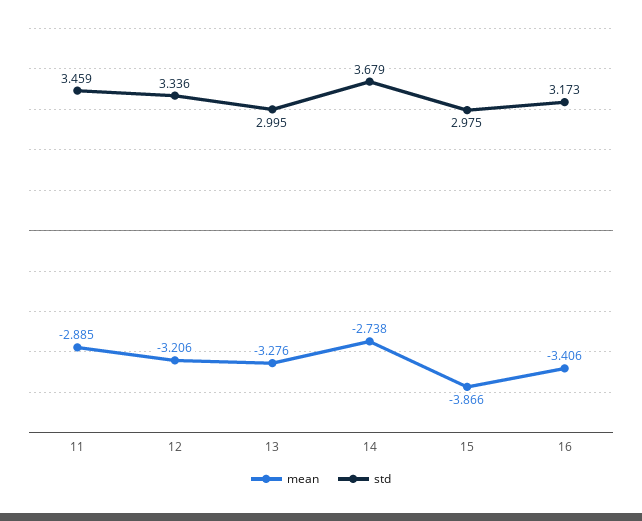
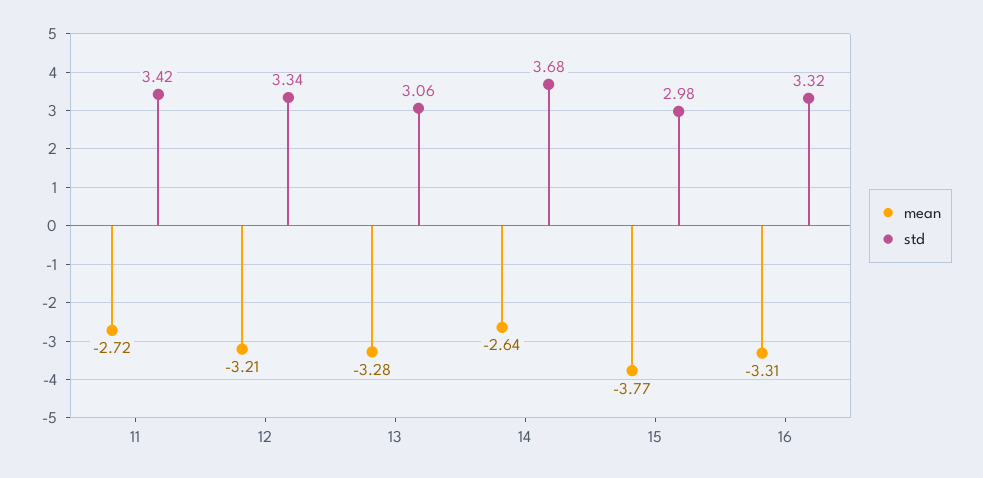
mean, 11: -2.885 -> -2.72
std, 11: 3.459 -> 3.42
std, 13: 2.995 -> 3.06
mean, 14: -2.738 -> -2.64
mean, 15: -3.866 -> -3.77
mean, 16: -3.406 -> -3.31
std, 16: 3.173 -> 3.32

